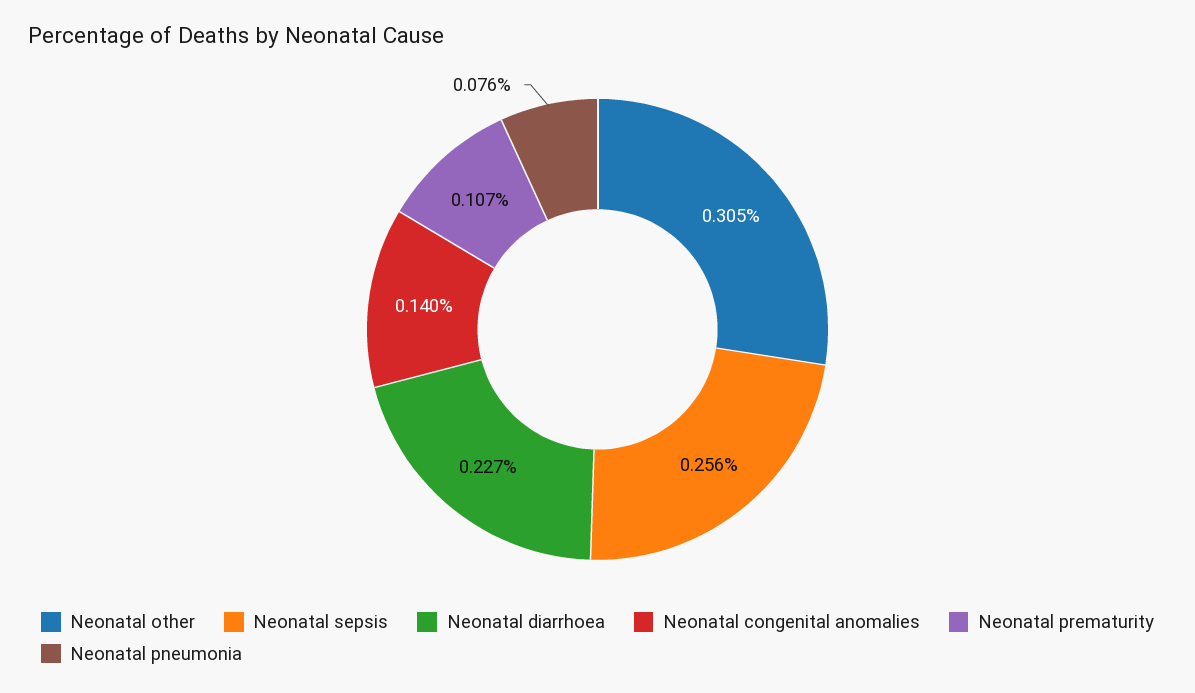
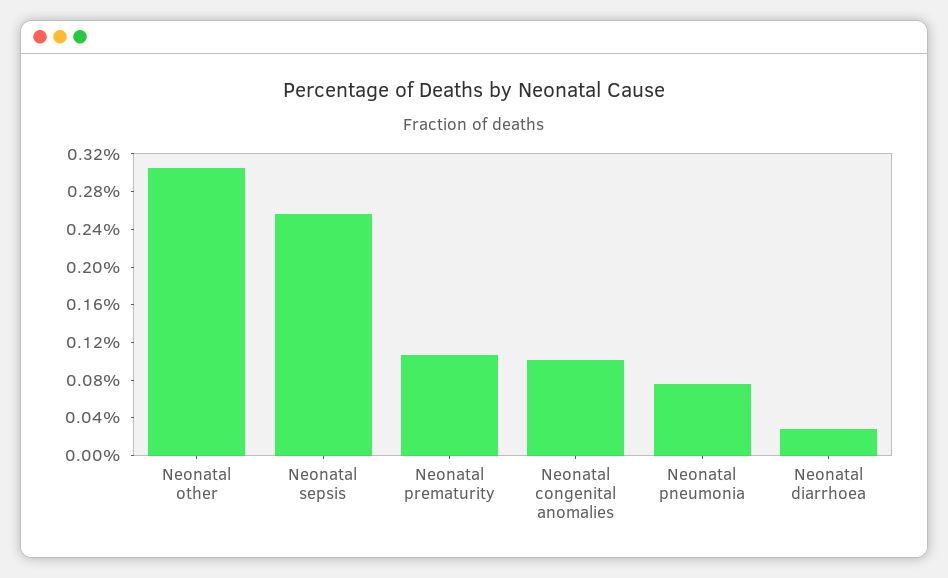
Neonatal diarrhoea: 0.227 -> 0.03
Neonatal congenital anomalies: 0.14 -> 0.1

